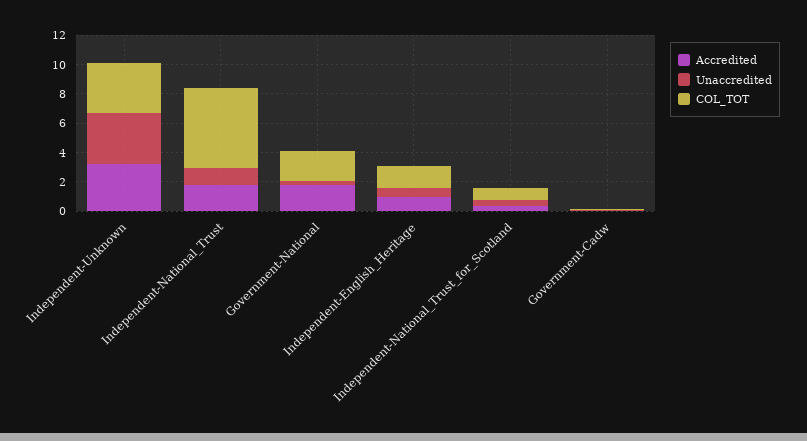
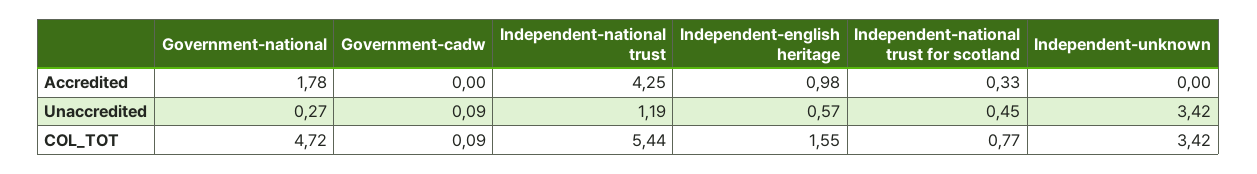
Accredited, Independent-Unknown: 3 -> 0
Accredited, Independent-National_Trust: 2 -> 4.25
COL_TOT, Government-National: 2 -> 4.72

